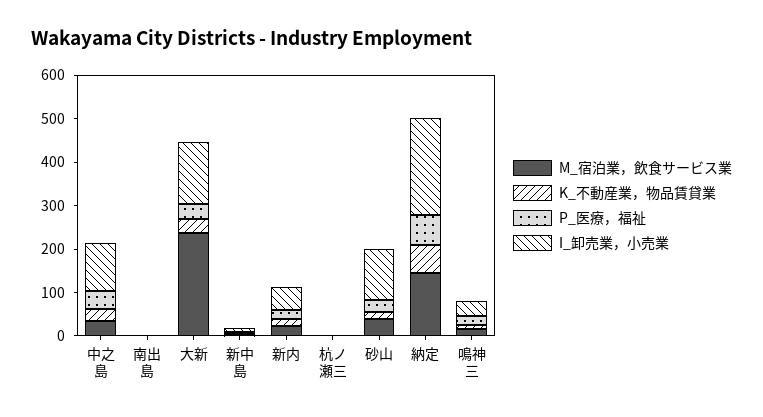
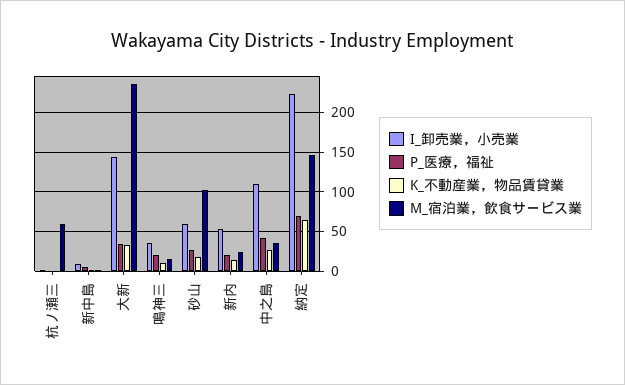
M_宿泊業，飲食サービス業, 南出島: 0 -> none
K_不動産業，物品賃貸業, 南出島: 0 -> none
P_医療，福祉, 南出島: 0 -> none
I_卸売業，小売業, 南出島: 0 -> none
M_宿泊業，飲食サービス業, 杭ノ瀬三: 0 -> 60
M_宿泊業，飲食サービス業, 砂山: 40 -> 100
I_卸売業，小売業, 砂山: 120 -> 60

